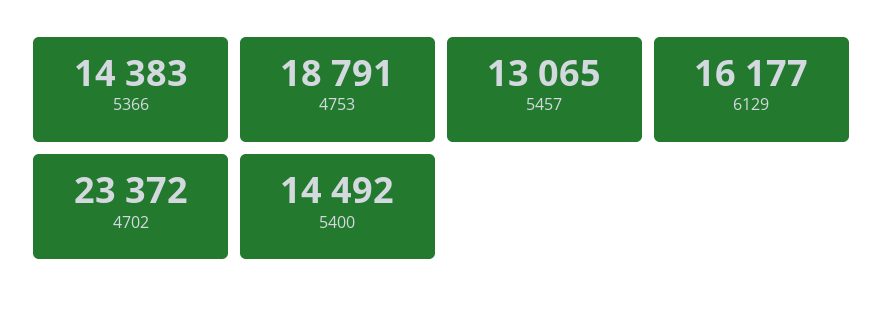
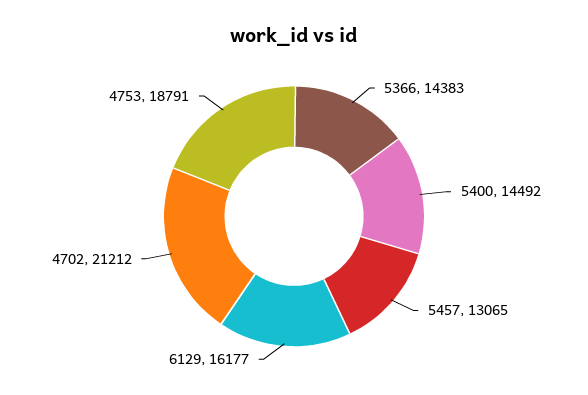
4702: 23372 -> 21212

